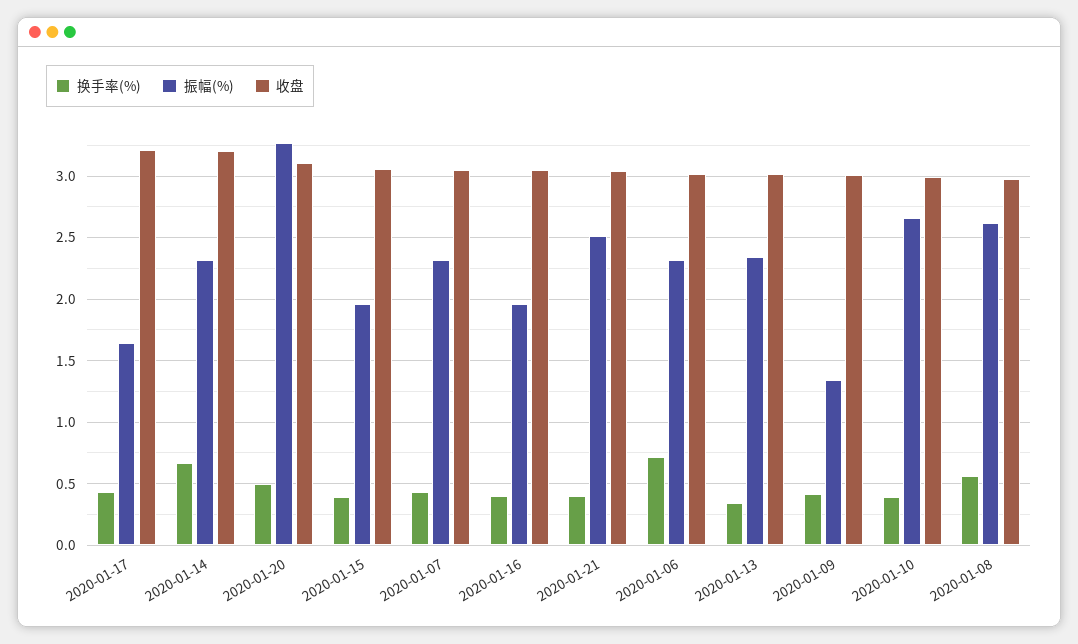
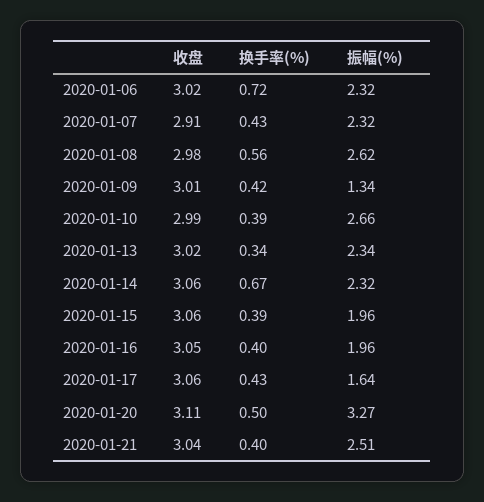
收盘, 2020-01-17: 3.2 -> 3.06
收盘, 2020-01-14: 3.2 -> 3.06
收盘, 2020-01-07: 3.05 -> 2.91

